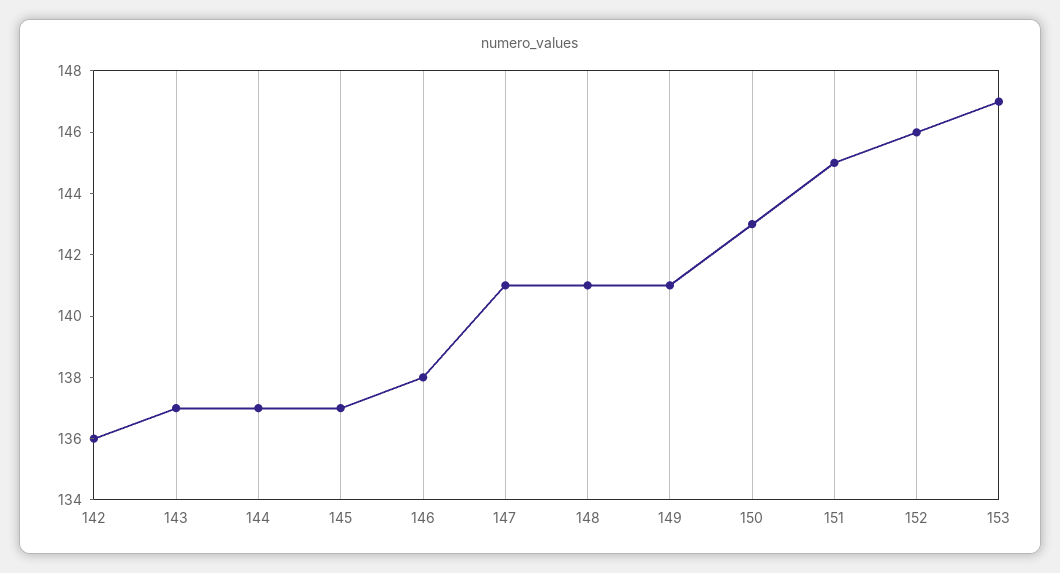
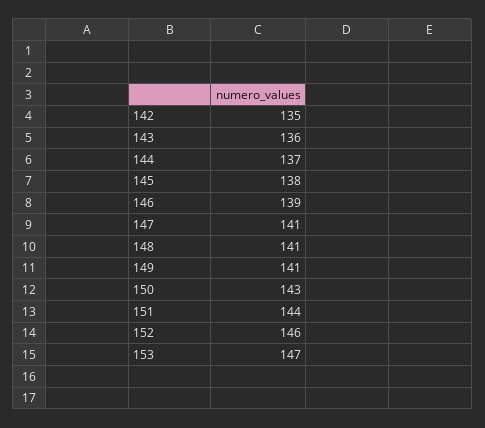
142: 136 -> 135
143: 137 -> 136
145: 137 -> 138
146: 138 -> 139
151: 145 -> 144

